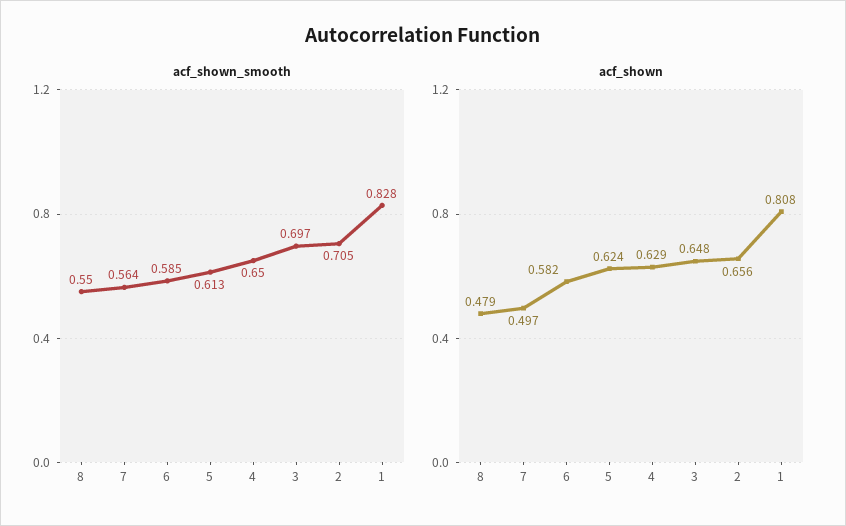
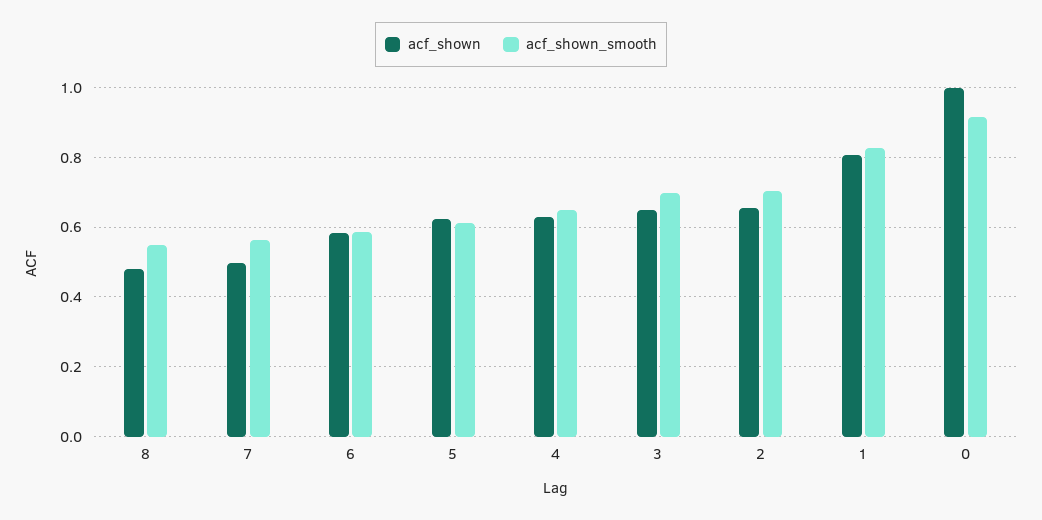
acf_shown, 0: none -> 1
acf_shown_smooth, 0: none -> 0.92

